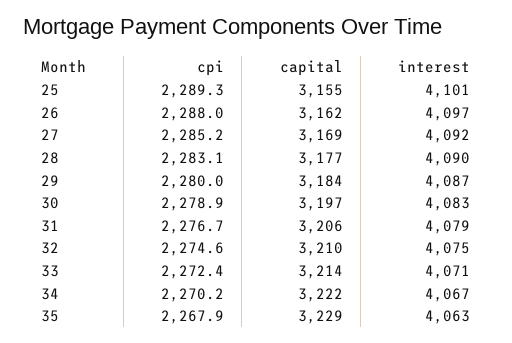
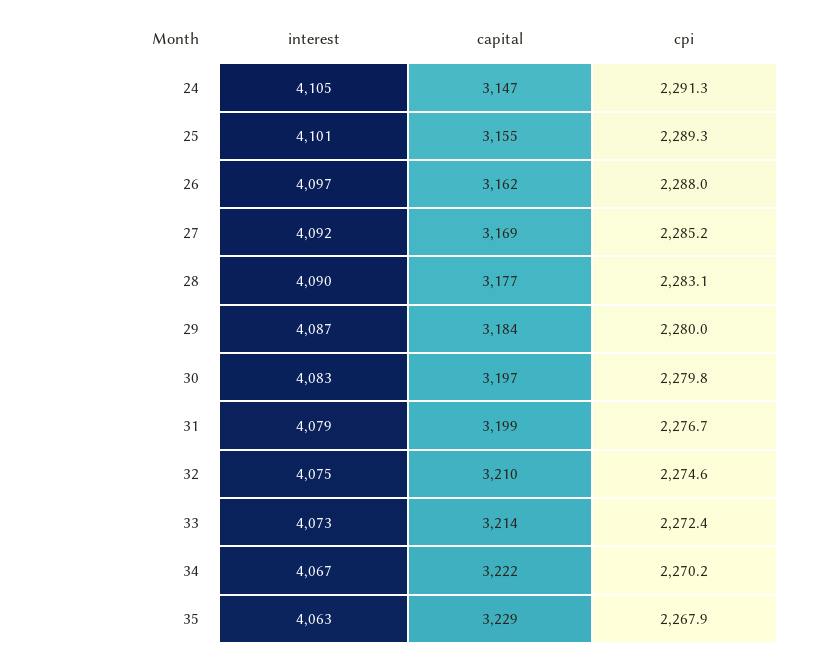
cpi, 30: 2278.9 -> 2279.8
capital, 31: 3206 -> 3199
interest, 33: 4071 -> 4073
interest, 24: none -> 4105
capital, 24: none -> 3147
cpi, 24: none -> 2291.3

